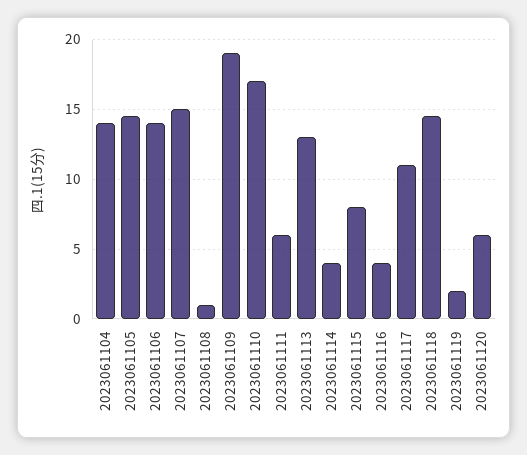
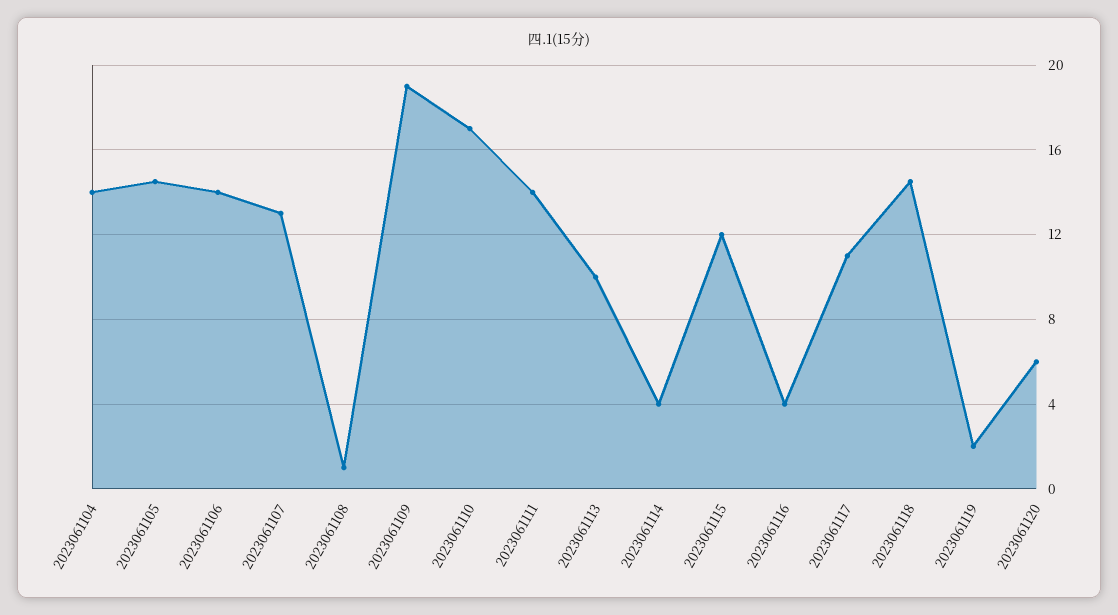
2023061107: 15 -> 13
2023061111: 6 -> 14
2023061113: 13 -> 10
2023061115: 8 -> 12

